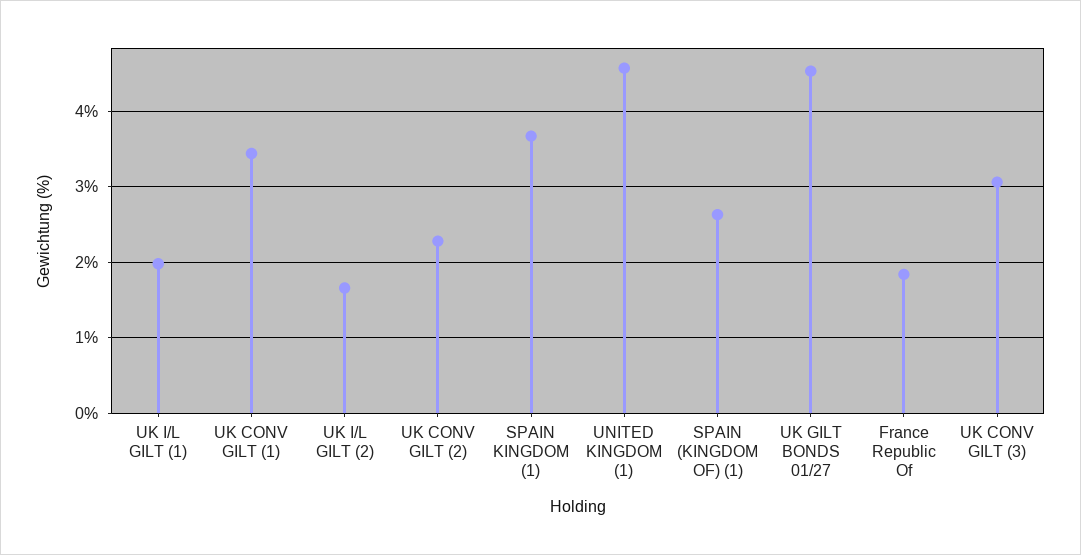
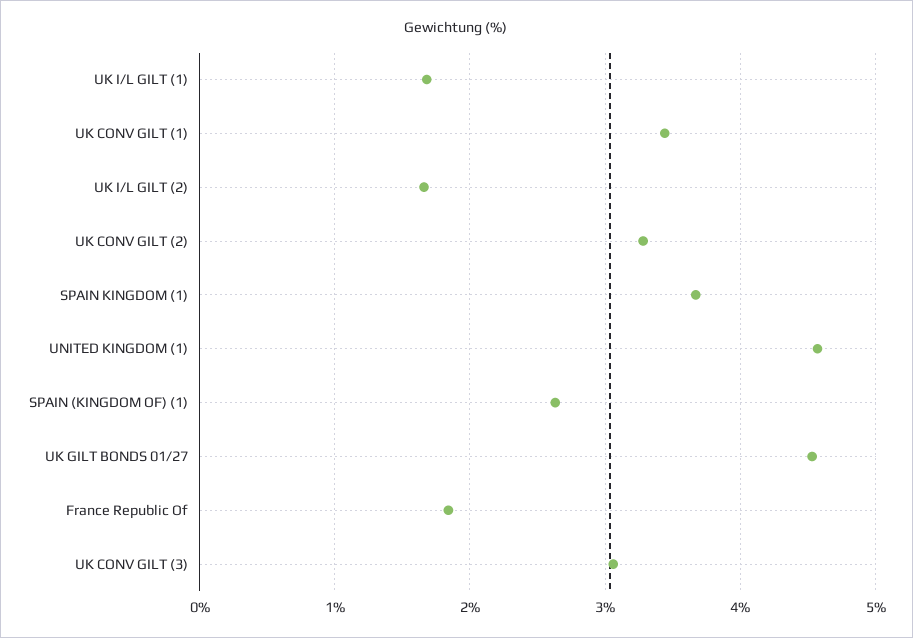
UK I/L GILT (1): 2 -> 1.7
UK CONV GILT (2): 2.3 -> 3.3

